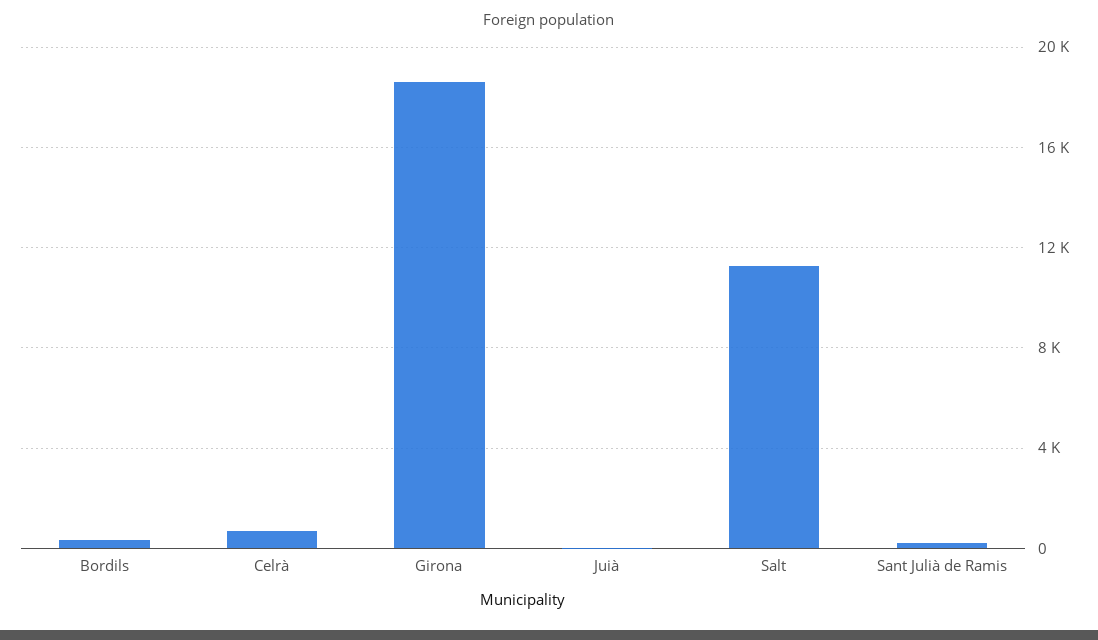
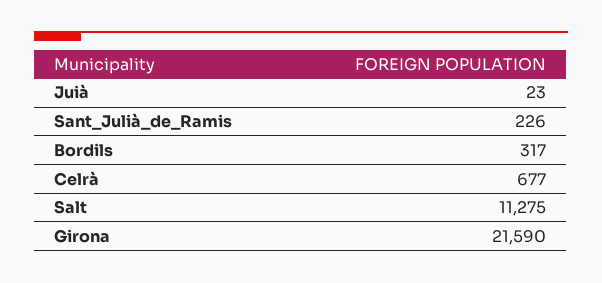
Girona: 18500 -> 21590

